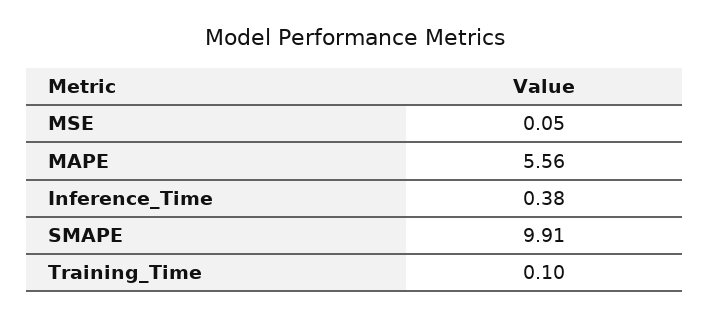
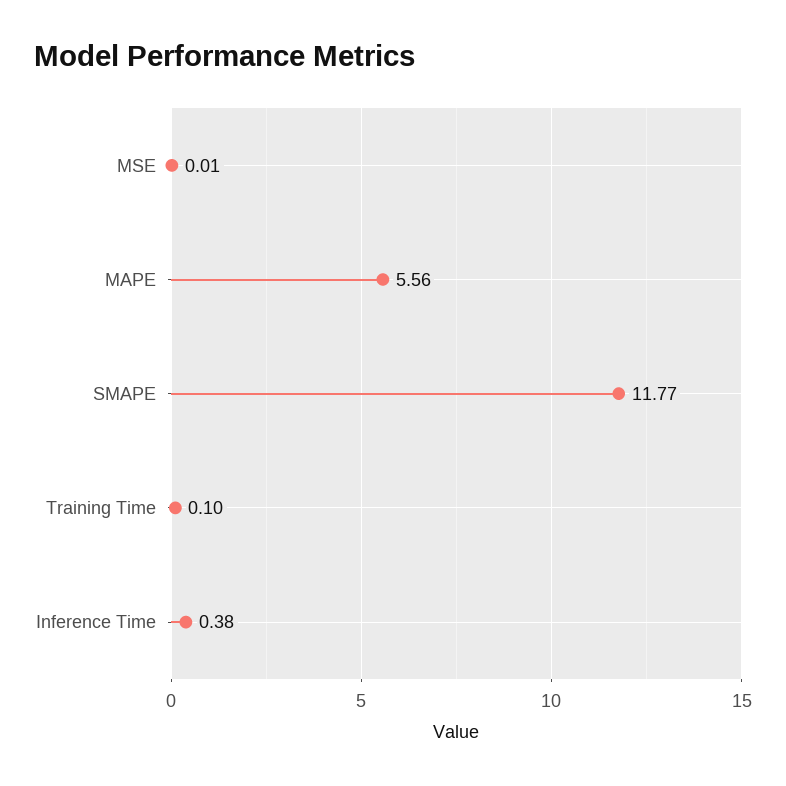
MSE: 0.05 -> 0.01
SMAPE: 9.91 -> 11.77

